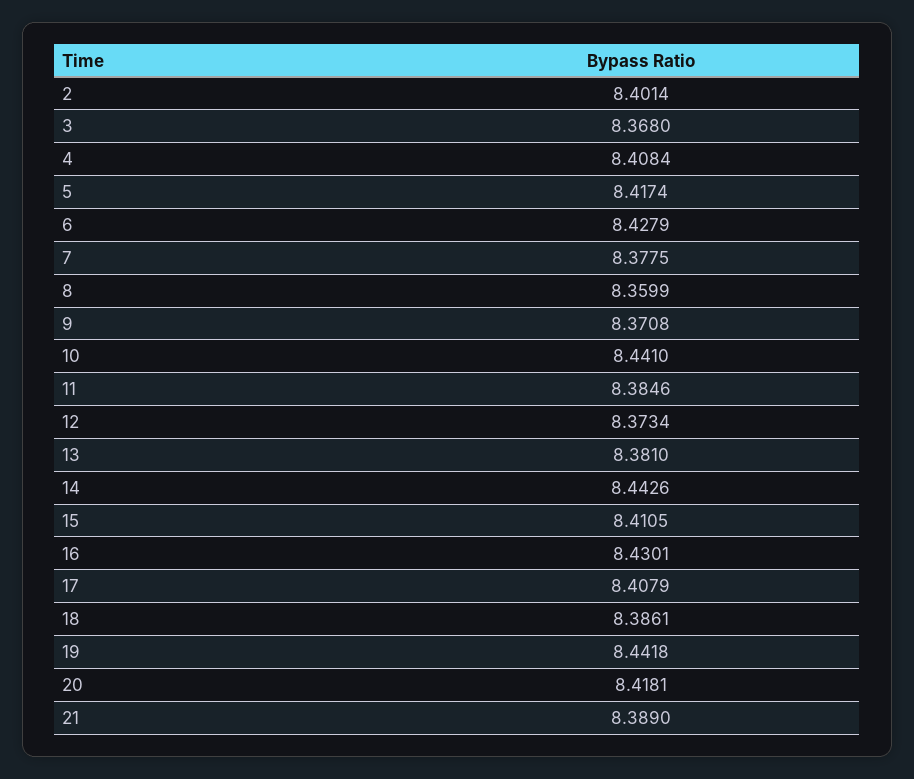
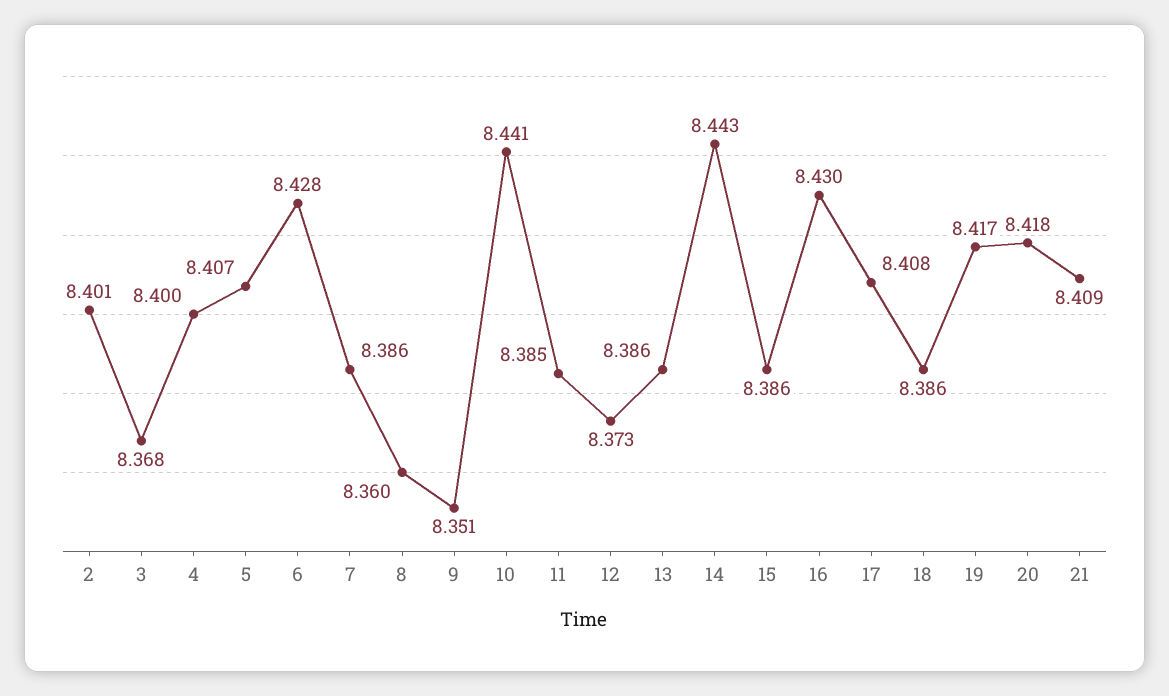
4: 8.4084 -> 8.4
5: 8.4174 -> 8.407
7: 8.3775 -> 8.386
9: 8.3708 -> 8.351
13: 8.381 -> 8.386
15: 8.4105 -> 8.386
19: 8.4418 -> 8.417
21: 8.389 -> 8.409

